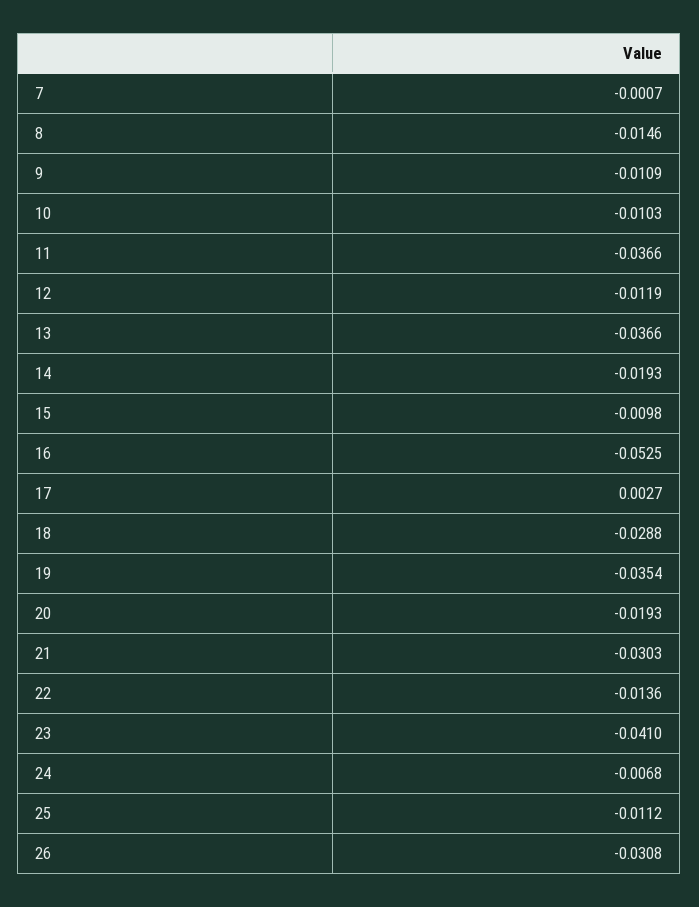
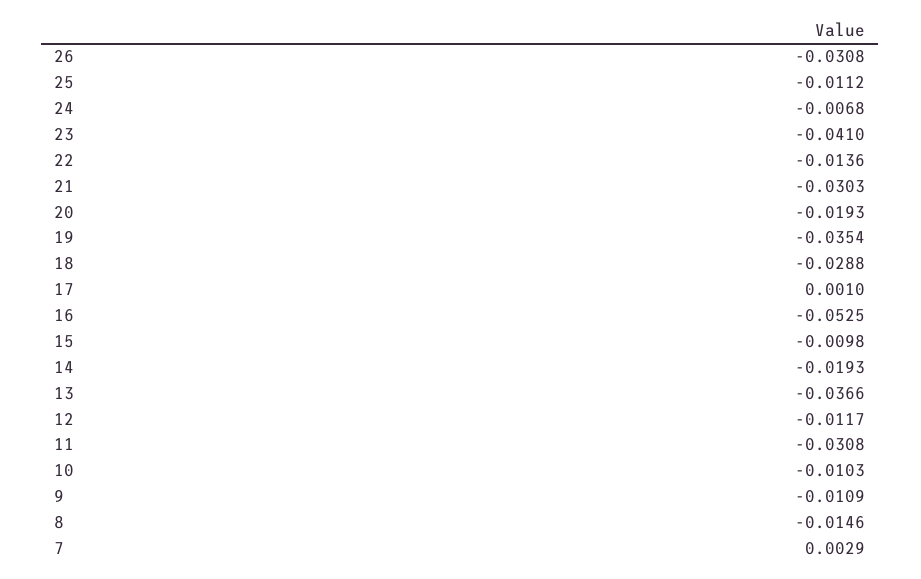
7: -0.0007 -> 0.0029
11: -0.0366 -> -0.0308
12: -0.0119 -> -0.0117
17: 0.0027 -> 0.001

